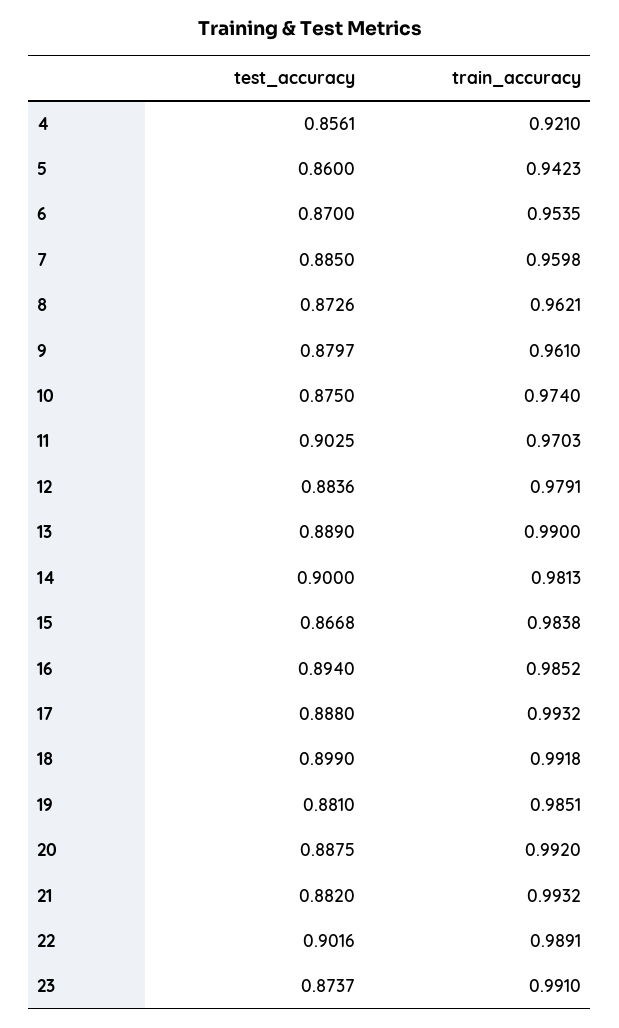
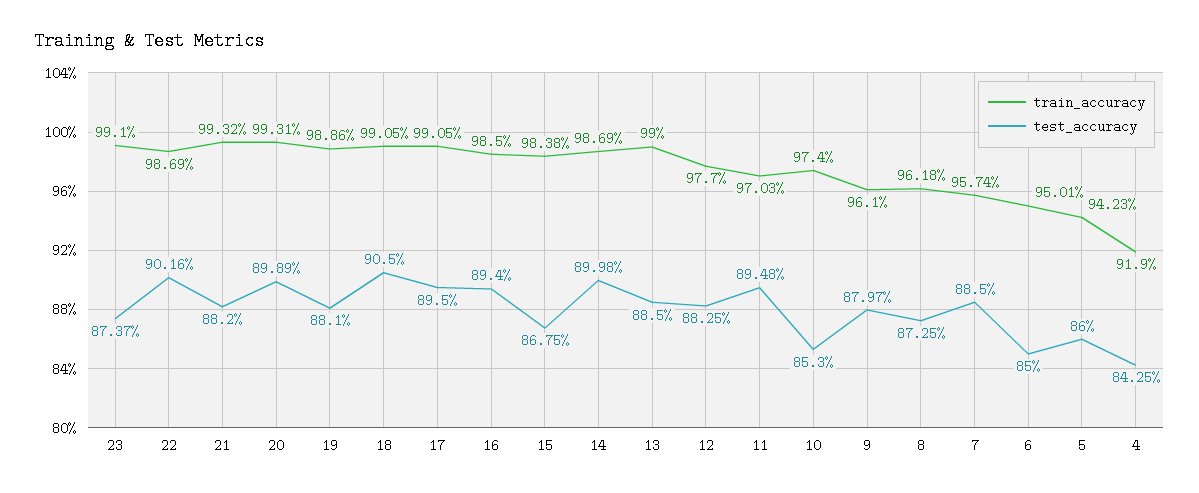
test_accuracy, 4: 0.8561 -> 0.8425
train_accuracy, 4: 0.921 -> 0.919
test_accuracy, 6: 0.87 -> 0.85
train_accuracy, 6: 0.9535 -> 0.9501
train_accuracy, 7: 0.9598 -> 0.9574
test_accuracy, 8: 0.8726 -> 0.8725
train_accuracy, 8: 0.9621 -> 0.9618
test_accuracy, 10: 0.875 -> 0.853
test_accuracy, 11: 0.9025 -> 0.8948
test_accuracy, 12: 0.8836 -> 0.8825
train_accuracy, 12: 0.9791 -> 0.977
test_accuracy, 13: 0.889 -> 0.885
test_accuracy, 14: 0.9 -> 0.8998
train_accuracy, 14: 0.9813 -> 0.9869
test_accuracy, 15: 0.8668 -> 0.8675
train_accuracy, 16: 0.9852 -> 0.985
test_accuracy, 17: 0.888 -> 0.895
train_accuracy, 17: 0.9932 -> 0.9905
test_accuracy, 18: 0.899 -> 0.905
train_accuracy, 18: 0.9918 -> 0.9905
train_accuracy, 19: 0.9851 -> 0.9886
test_accuracy, 20: 0.8875 -> 0.8989
train_accuracy, 20: 0.992 -> 0.9931
train_accuracy, 22: 0.9891 -> 0.9869

